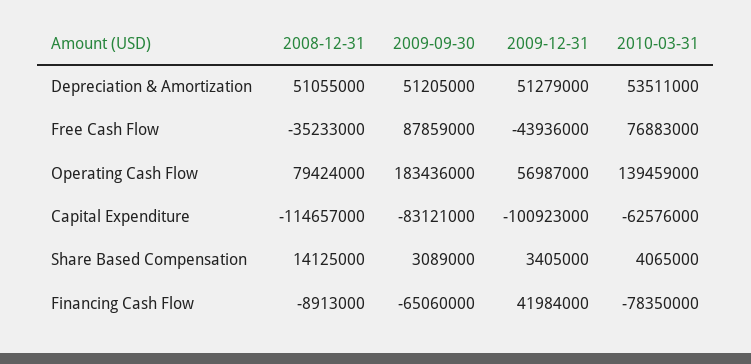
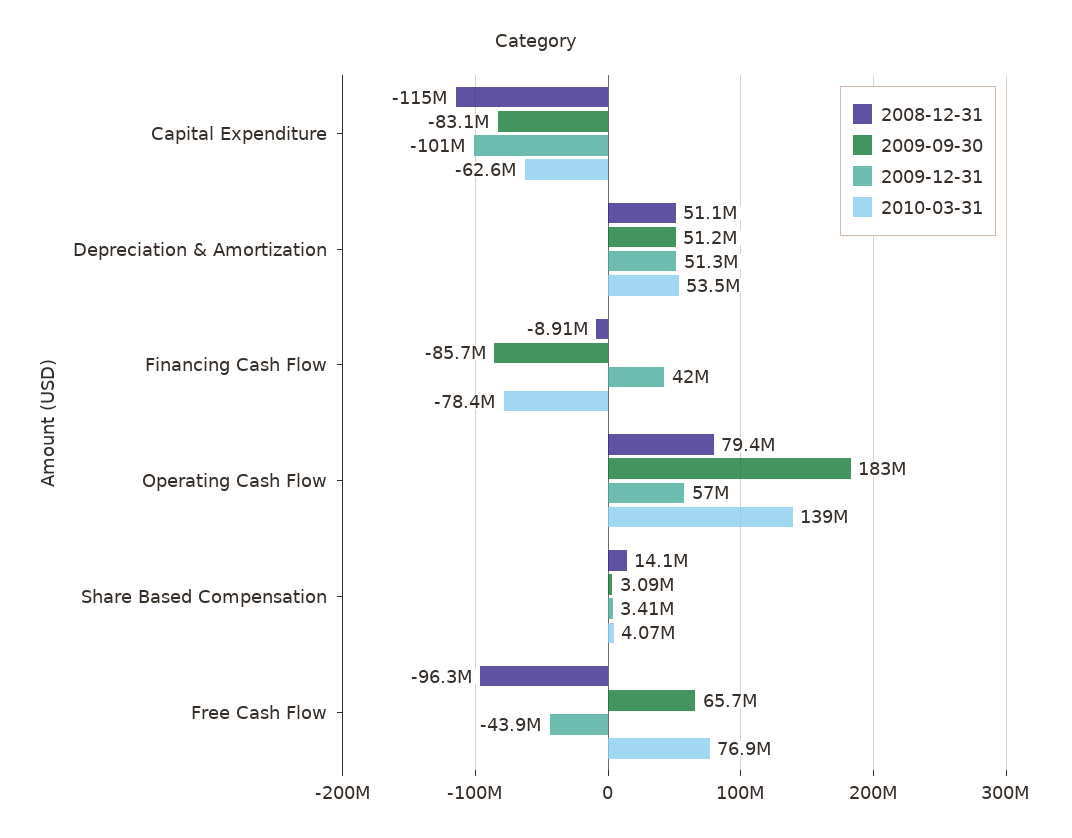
2008-12-31, Free Cash Flow: -35233000 -> -96300000
2009-09-30, Free Cash Flow: 87859000 -> 65700000
2009-09-30, Financing Cash Flow: -65060000 -> -85700000

